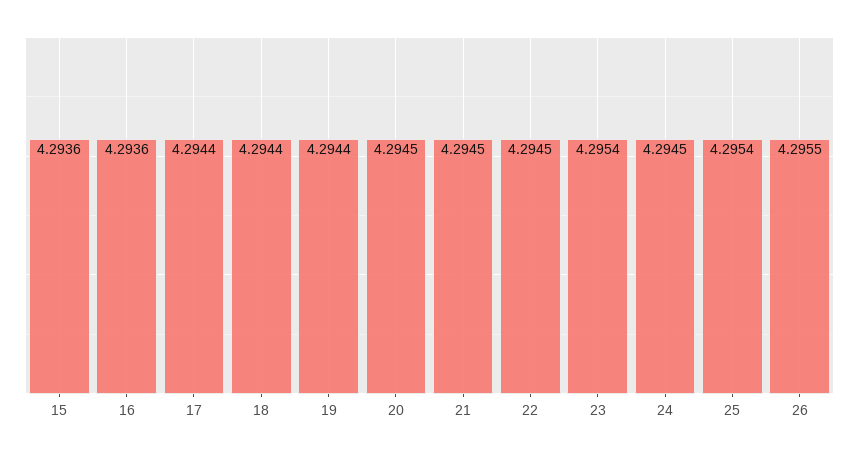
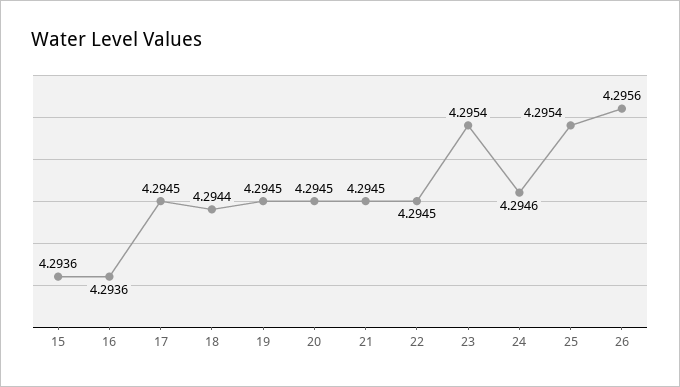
17: 4.2944 -> 4.2945
19: 4.2944 -> 4.2945
24: 4.2945 -> 4.2946
26: 4.2955 -> 4.2956

